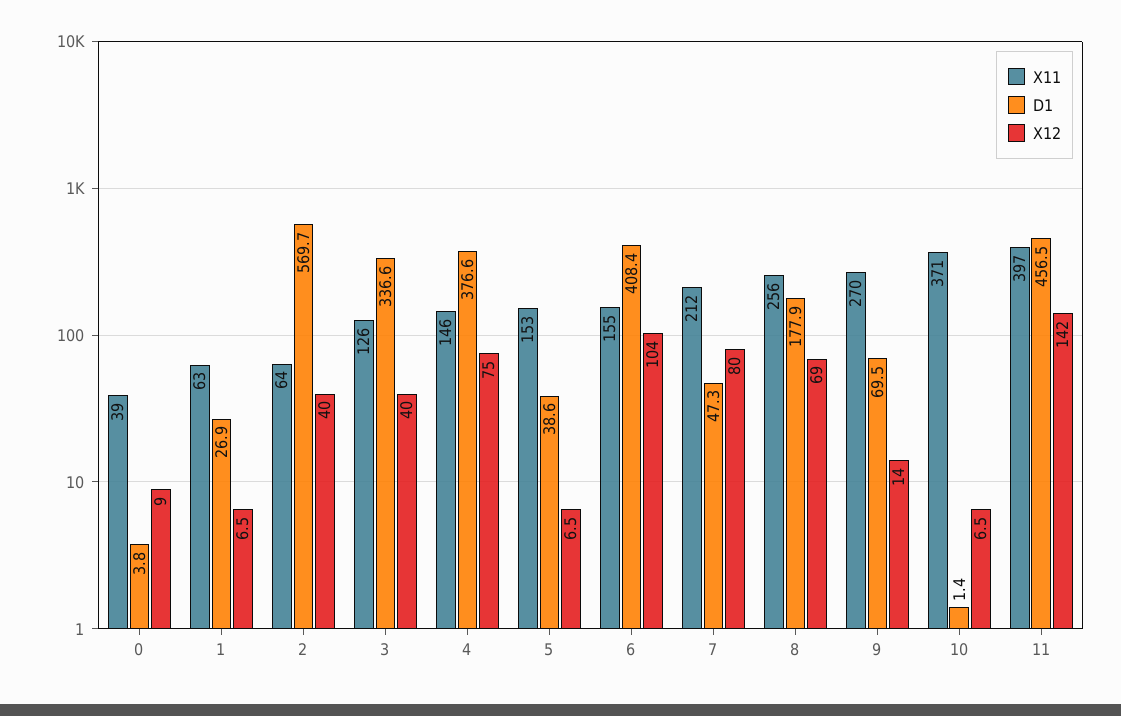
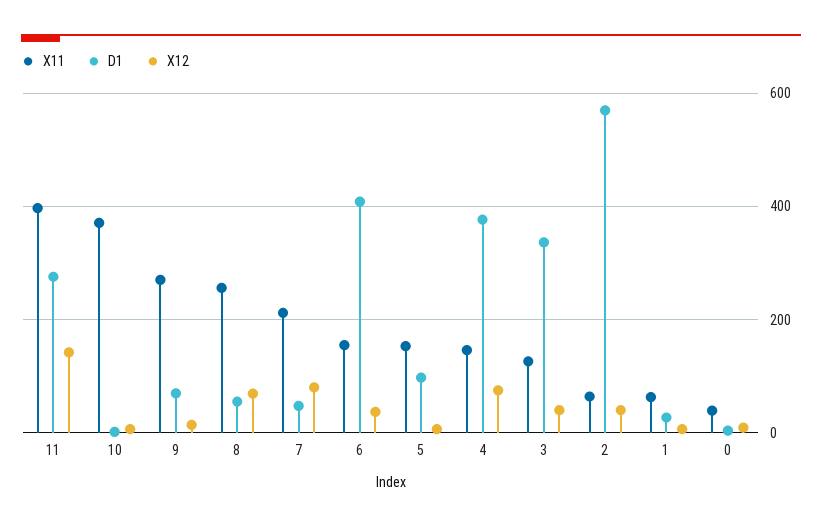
D1, 5: 38.6 -> 100
X12, 6: 104 -> 40
D1, 8: 177.9 -> 60
D1, 11: 456.5 -> 280

